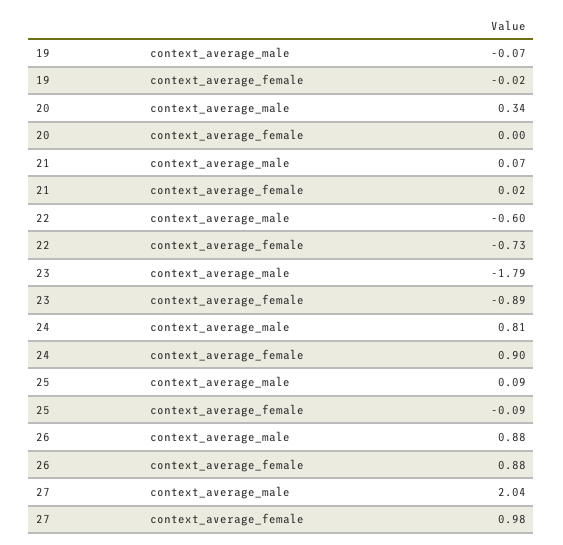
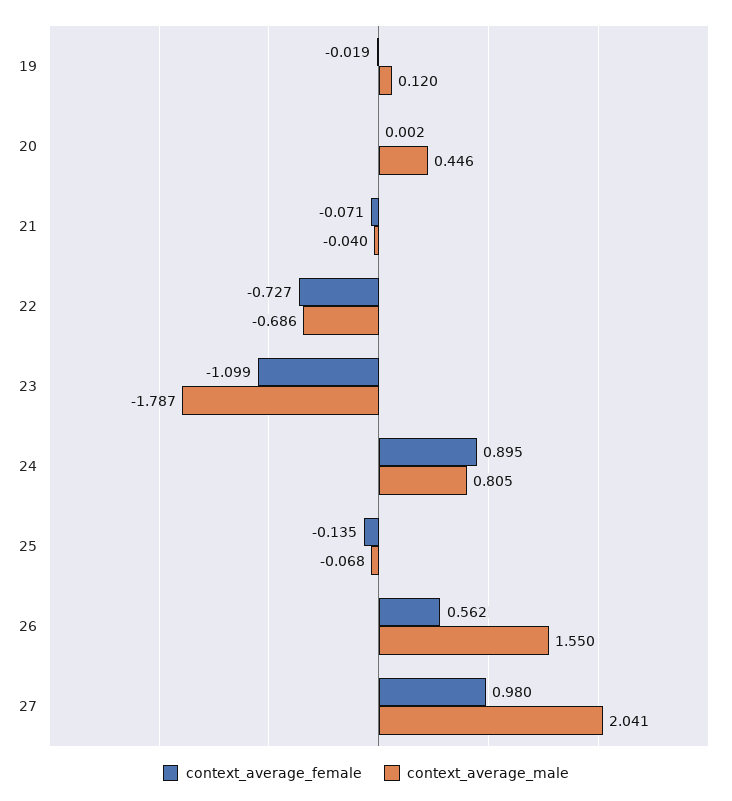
context_average_male, 19: -0.07 -> 0.12
context_average_male, 20: 0.34 -> 0.446
context_average_male, 21: 0.07 -> -0.04
context_average_female, 21: 0.02 -> -0.071
context_average_male, 22: -0.6 -> -0.686
context_average_female, 23: -0.89 -> -1.099
context_average_male, 25: 0.09 -> -0.068
context_average_female, 25: -0.09 -> -0.135
context_average_male, 26: 0.88 -> 1.55
context_average_female, 26: 0.88 -> 0.562

